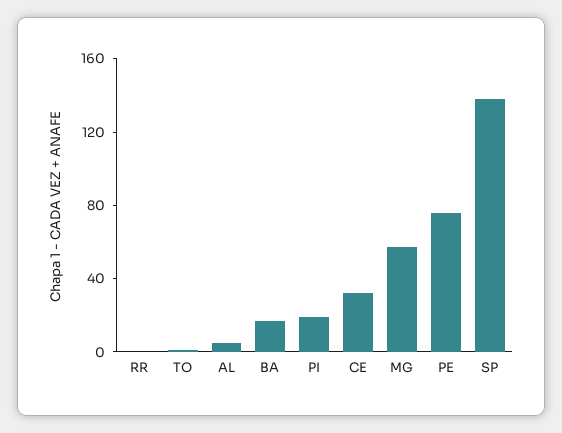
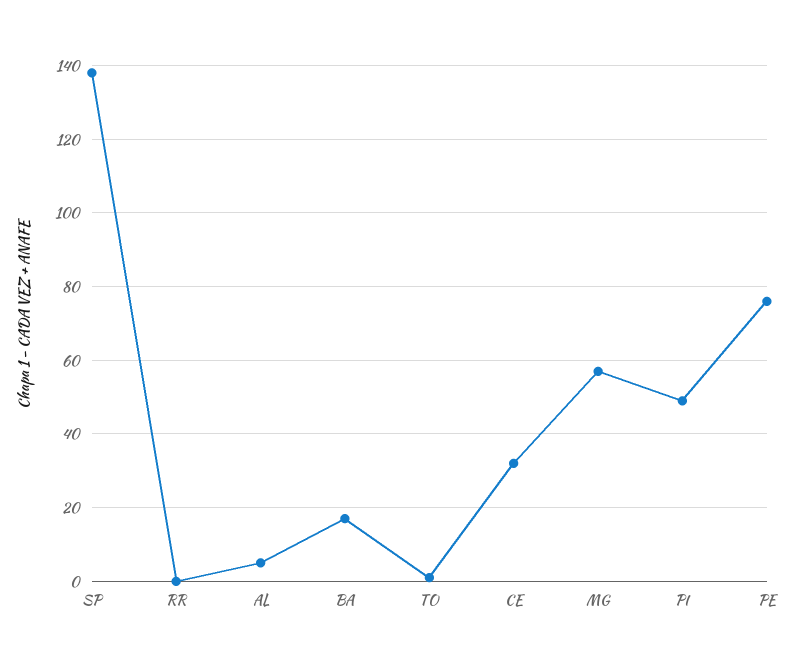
PI: 20 -> 50

